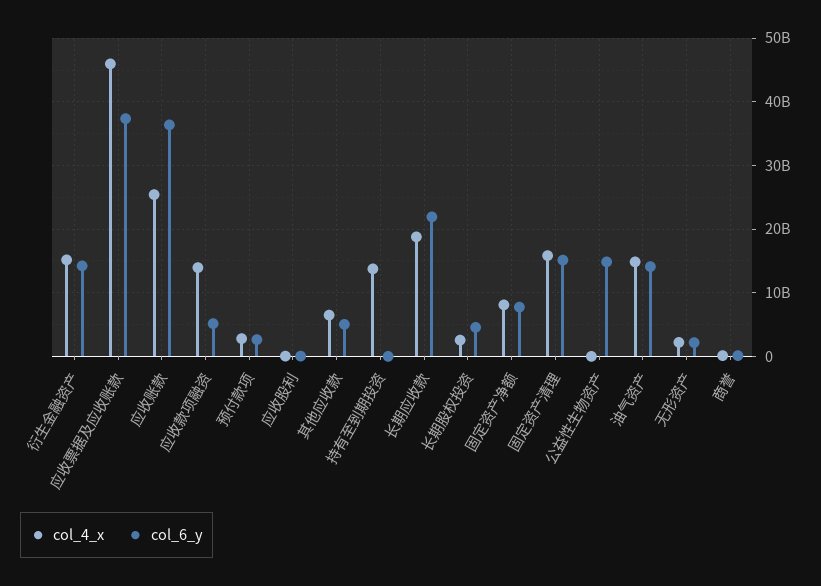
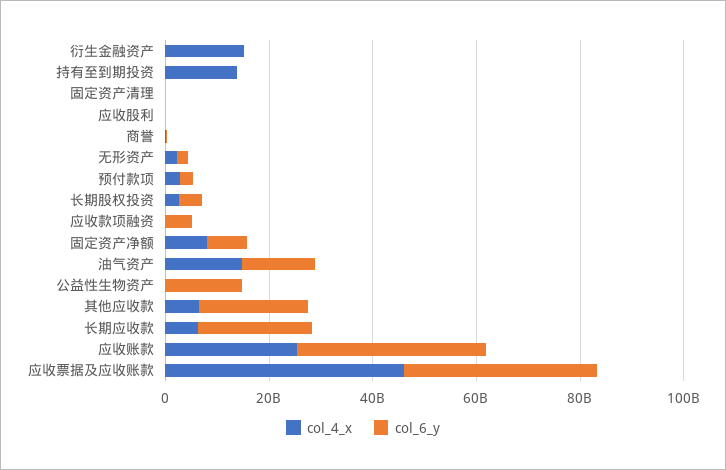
col_6_y, 衍生金融资产: 14000000000 -> 0
col_4_x, 应收款项融资: 14000000000 -> 0
col_6_y, 其他应收款: 5000000000 -> 20000000000
col_4_x, 长期应收款: 19000000000 -> 5000000000
col_4_x, 固定资产清理: 16000000000 -> 0
col_6_y, 固定资产清理: 15000000000 -> 0

